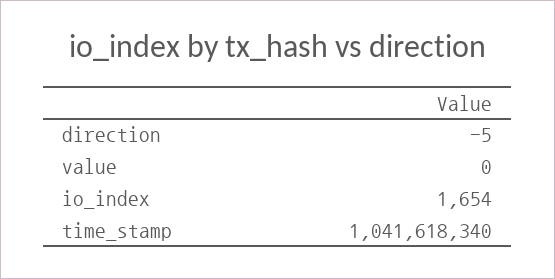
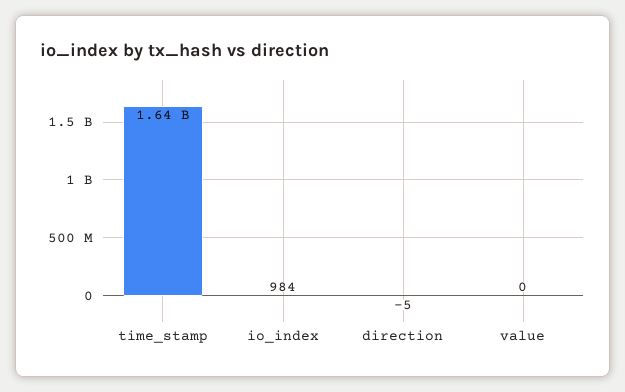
io_index: 1654 -> 984
time_stamp: 1041618340 -> 1640000000

